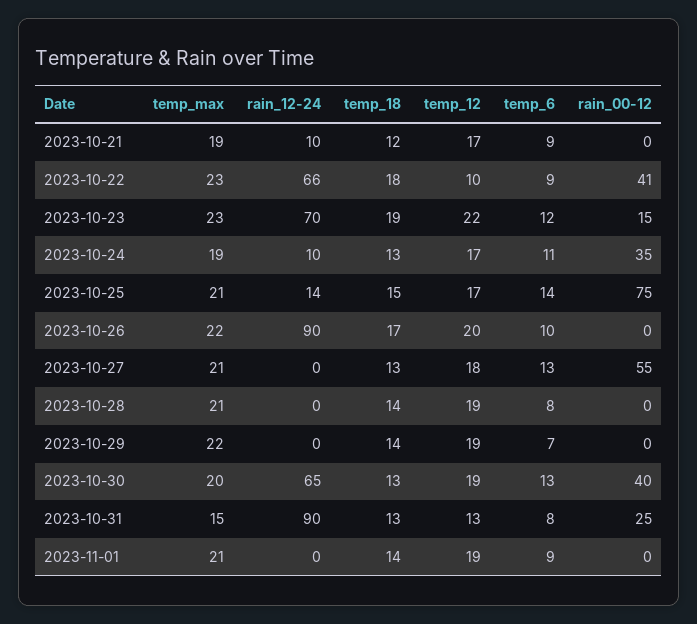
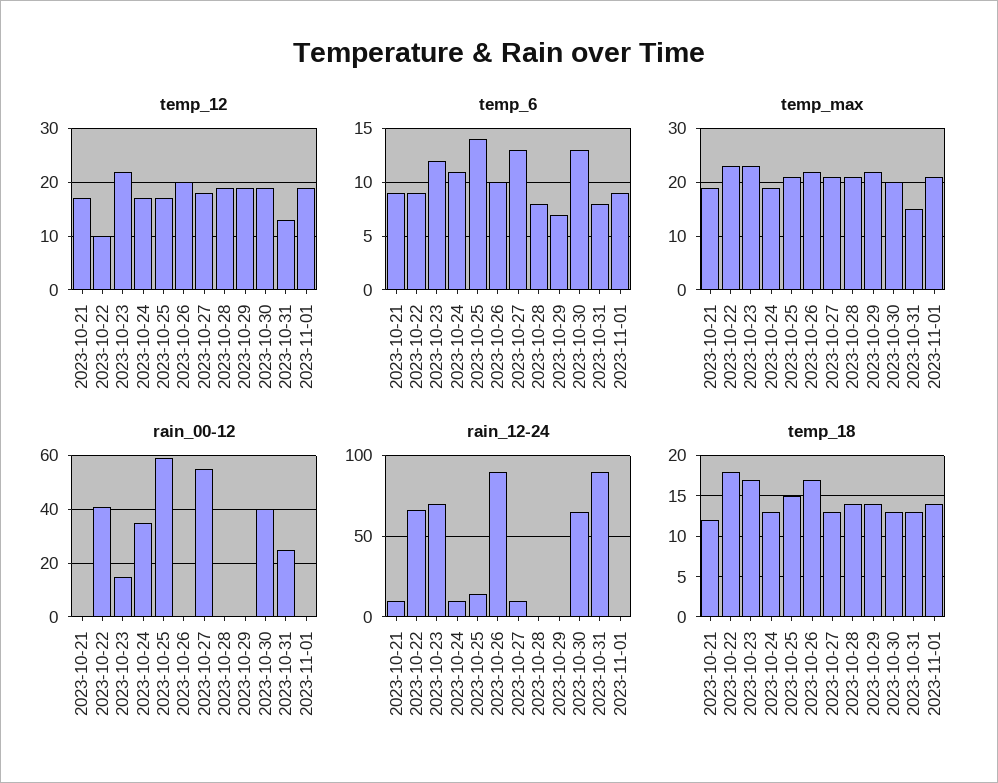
temp_18, 2023-10-23: 19 -> 17
rain_00-12, 2023-10-25: 75 -> 60
rain_12-24, 2023-10-27: 0 -> 10

